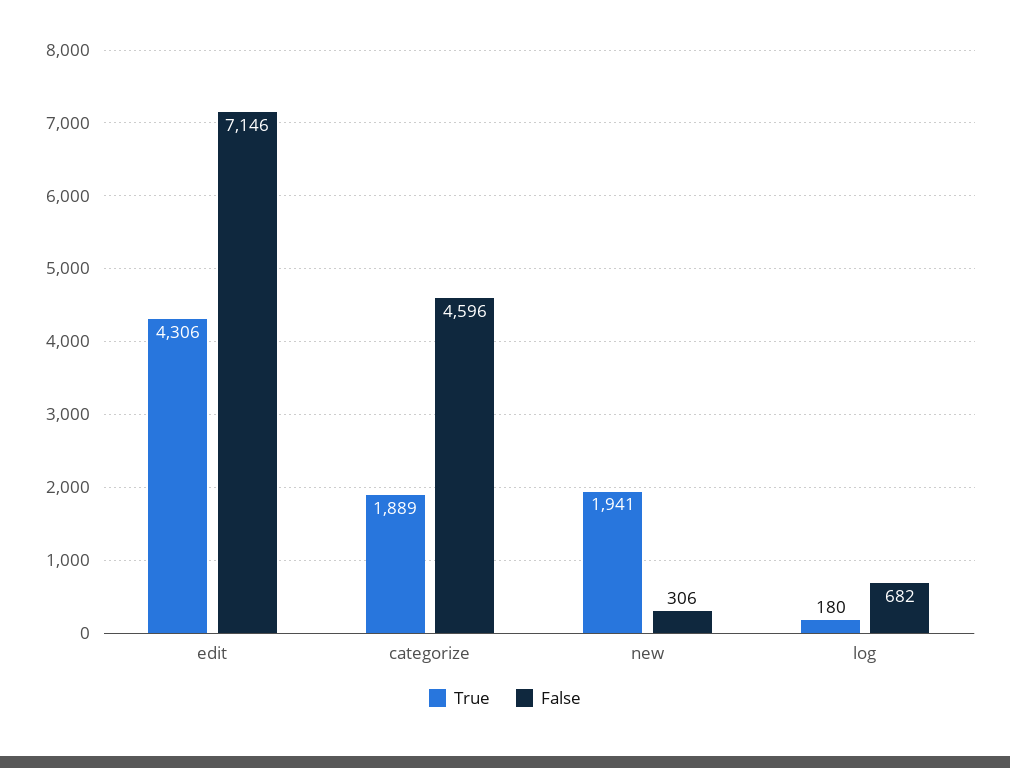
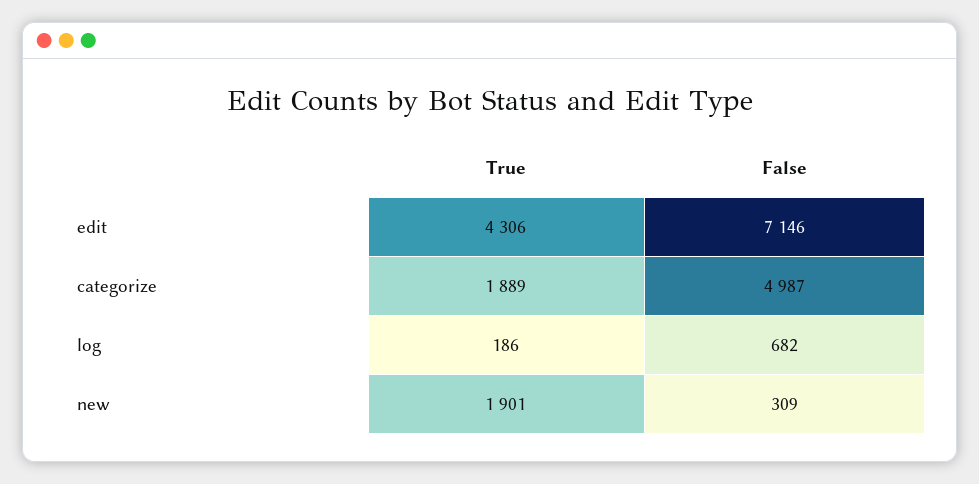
False, categorize: 4596 -> 4987
True, new: 1941 -> 1901
False, new: 306 -> 309
True, log: 180 -> 186

